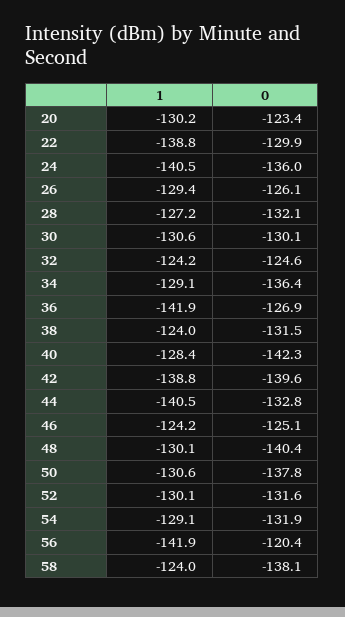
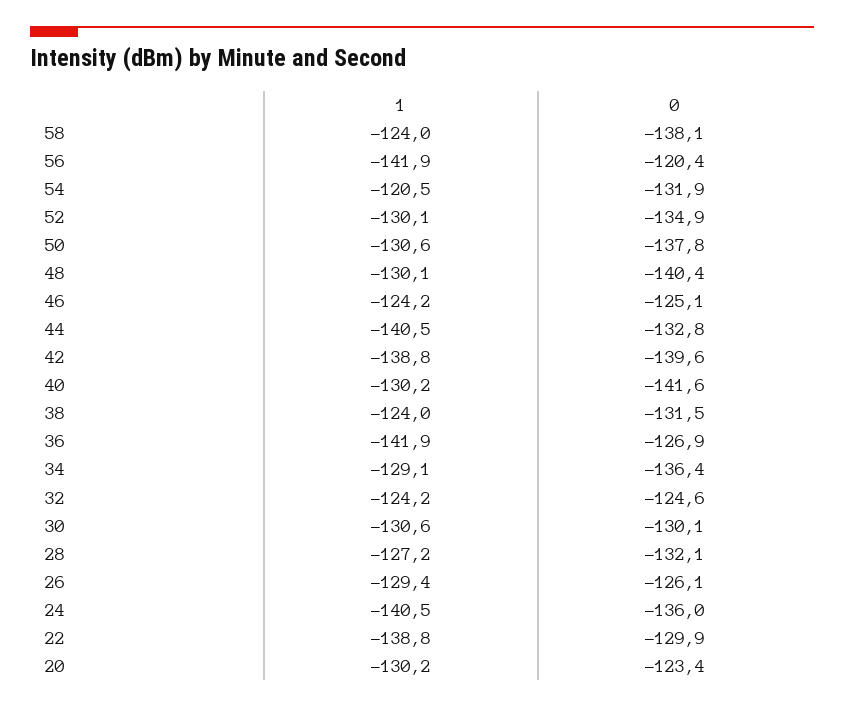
1, 40: -128.4 -> -130.2
0, 40: -142.3 -> -141.6
0, 52: -131.6 -> -134.9
1, 54: -129.1 -> -120.5

